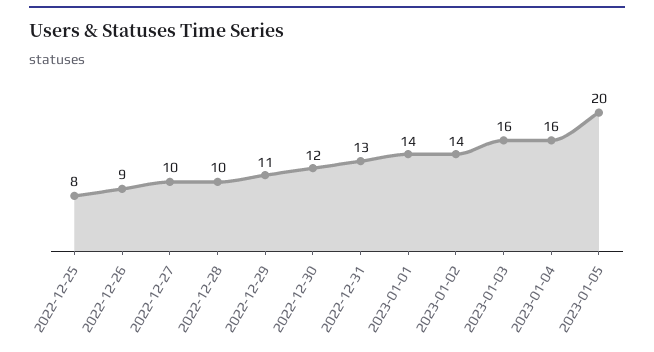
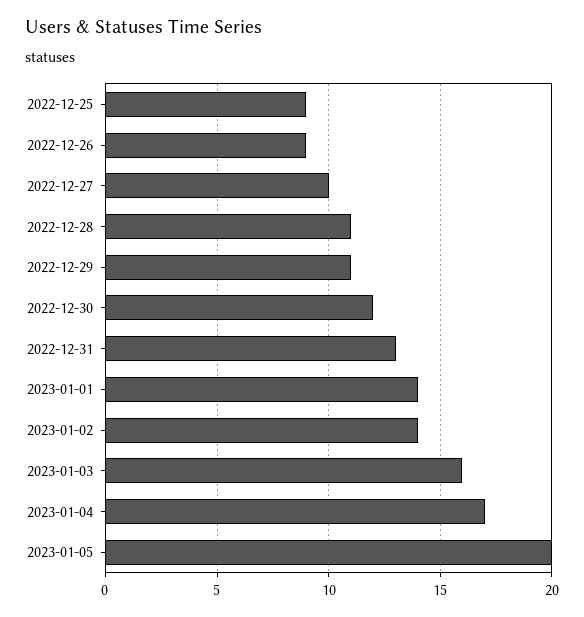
2022-12-25: 8 -> 9
2022-12-28: 10 -> 11
2023-01-04: 16 -> 17

